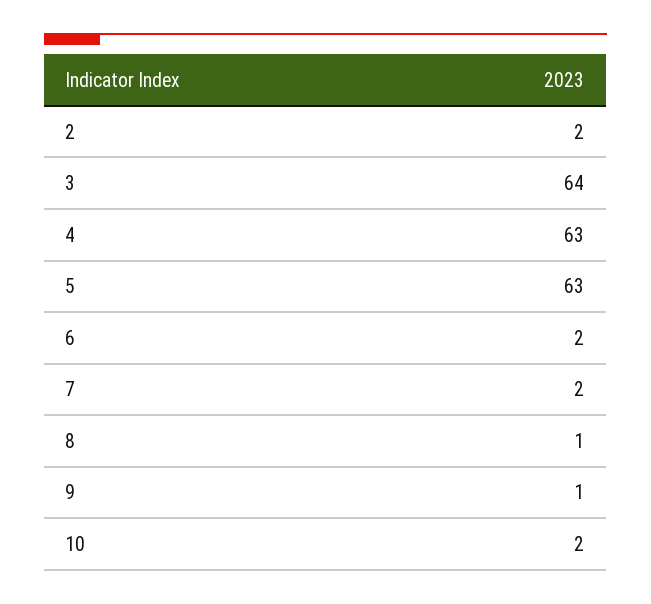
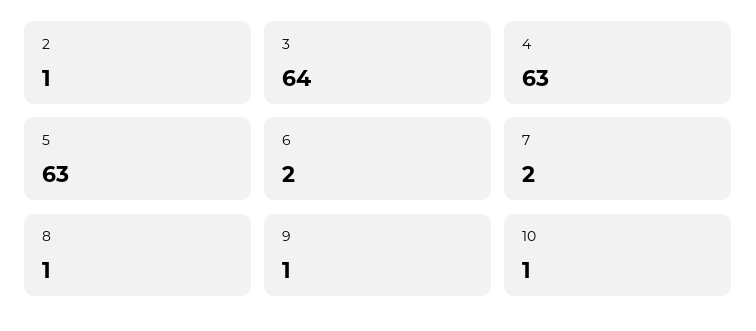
2: 2 -> 1
10: 2 -> 1

